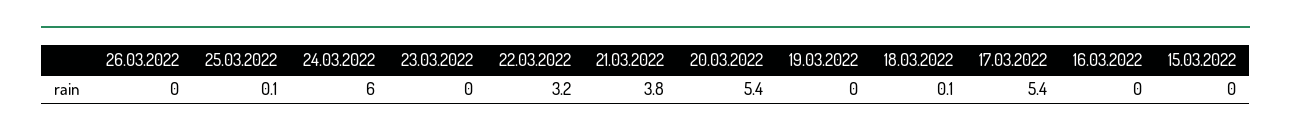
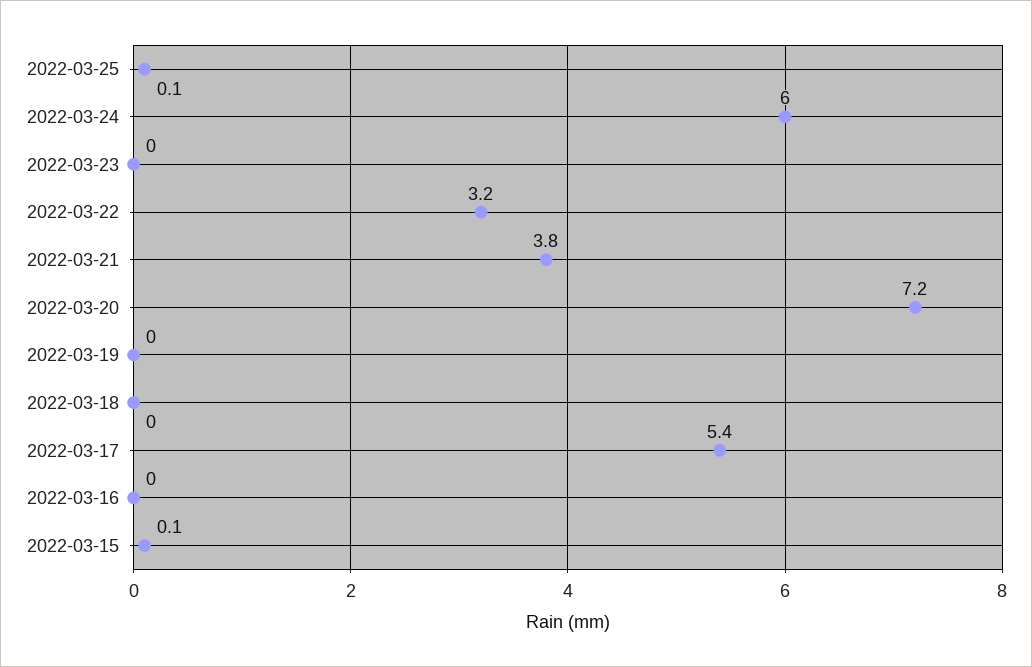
26.03.2022: 0 -> none
20.03.2022: 5.4 -> 7.2
18.03.2022: 0.1 -> 0
15.03.2022: 0 -> 0.1

